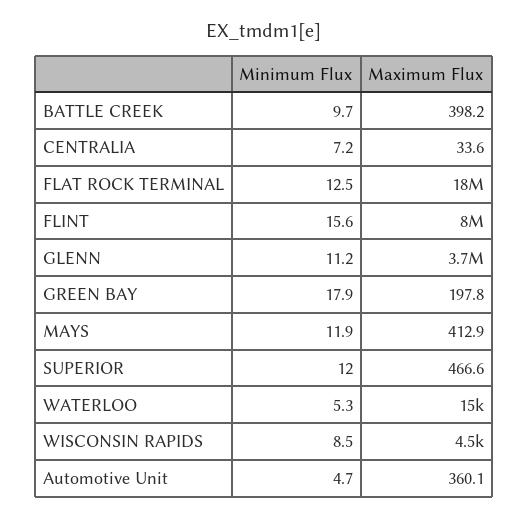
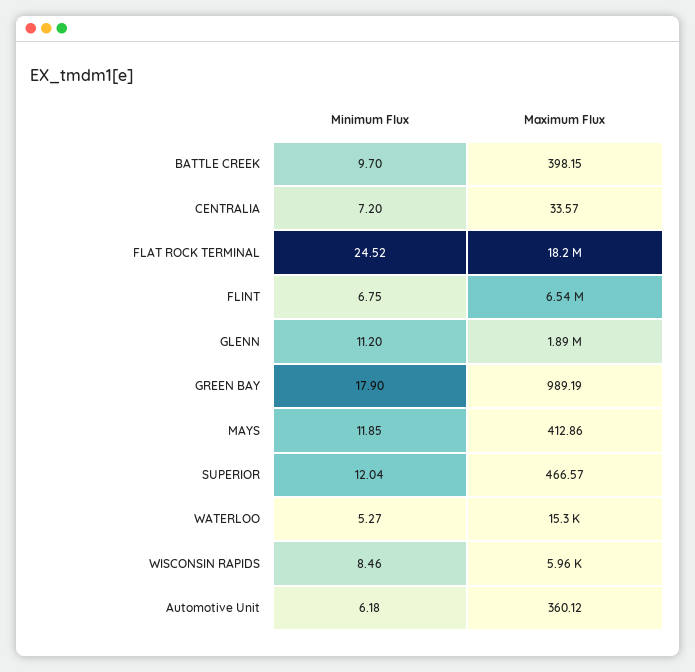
Minimum Flux, FLAT ROCK TERMINAL: 12.5 -> 24.52
Minimum Flux, FLINT: 15.6 -> 6.75
Maximum Flux, FLINT: 8000000 -> 6540000
Maximum Flux, GLENN: 3700000 -> 1890000
Maximum Flux, GREEN BAY: 197.8 -> 989.19
Maximum Flux, WISCONSIN RAPIDS: 4500 -> 5960
Minimum Flux, Automotive Unit: 4.7 -> 6.18

